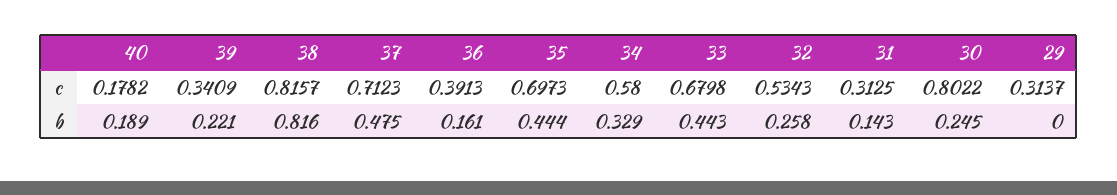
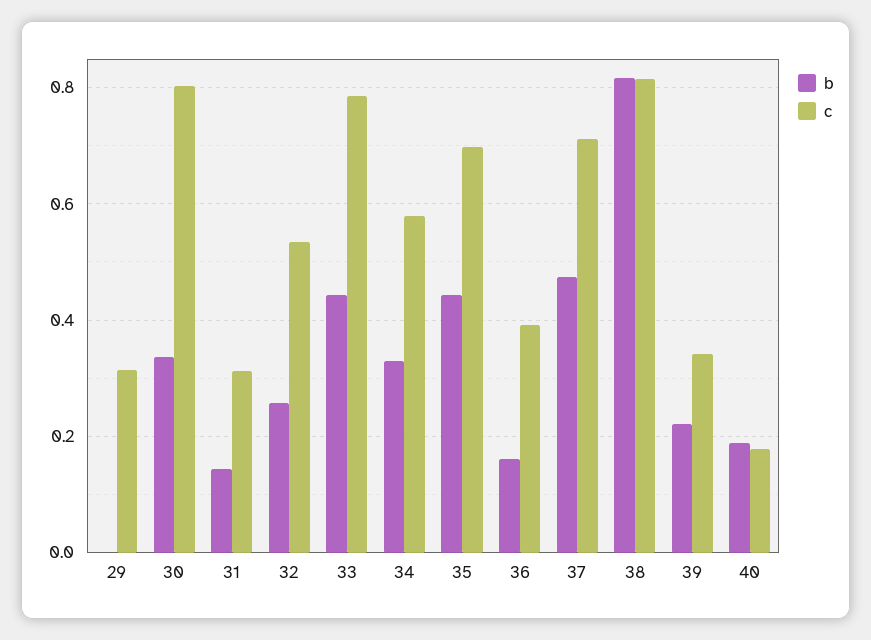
c, 33: 0.6798 -> 0.78
b, 30: 0.245 -> 0.34

